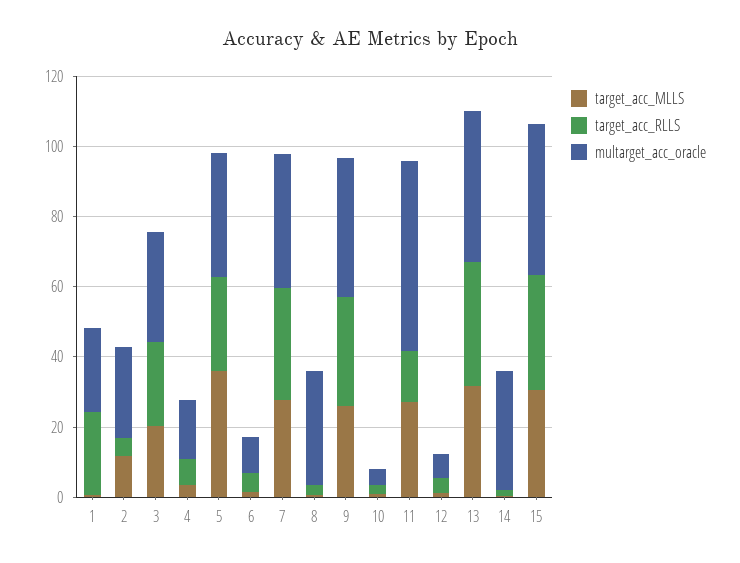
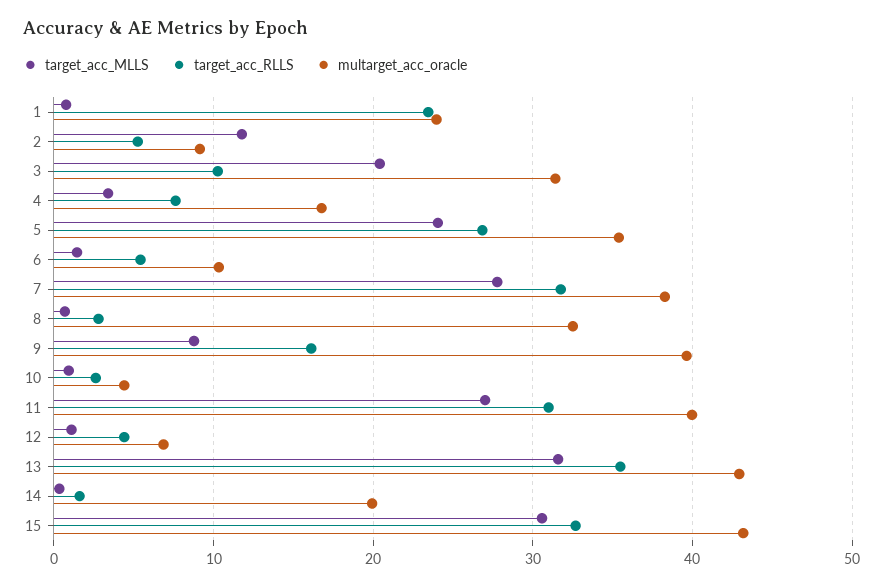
multarget_acc_oracle, 2: 25 -> 9
target_acc_RLLS, 3: 25 -> 10
target_acc_MLLS, 5: 35 -> 24
target_acc_MLLS, 9: 25 -> 9
target_acc_RLLS, 9: 30 -> 16
target_acc_RLLS, 11: 15 -> 31
multarget_acc_oracle, 11: 55 -> 40
multarget_acc_oracle, 14: 35 -> 20

